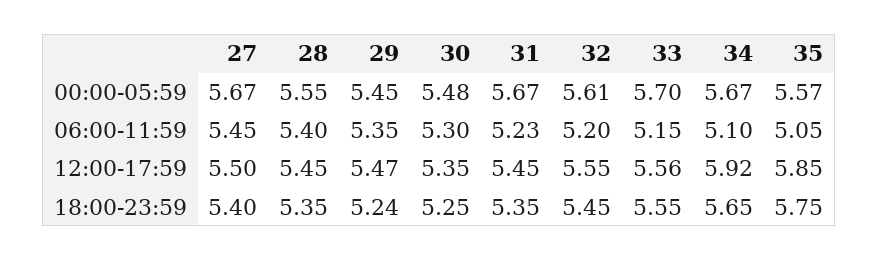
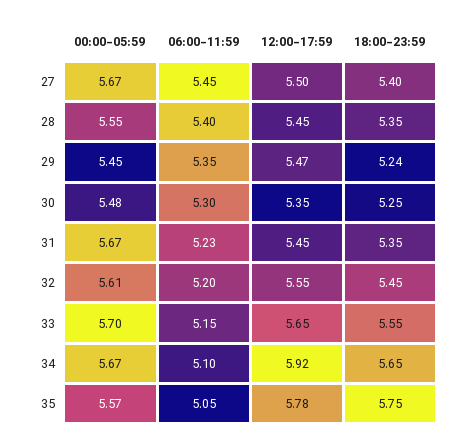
33, 12:00-17:59: 5.56 -> 5.65
35, 12:00-17:59: 5.85 -> 5.78

